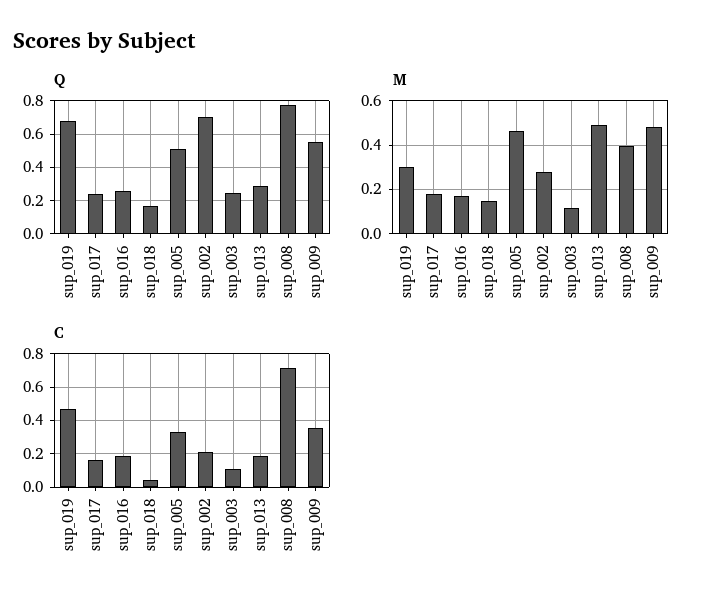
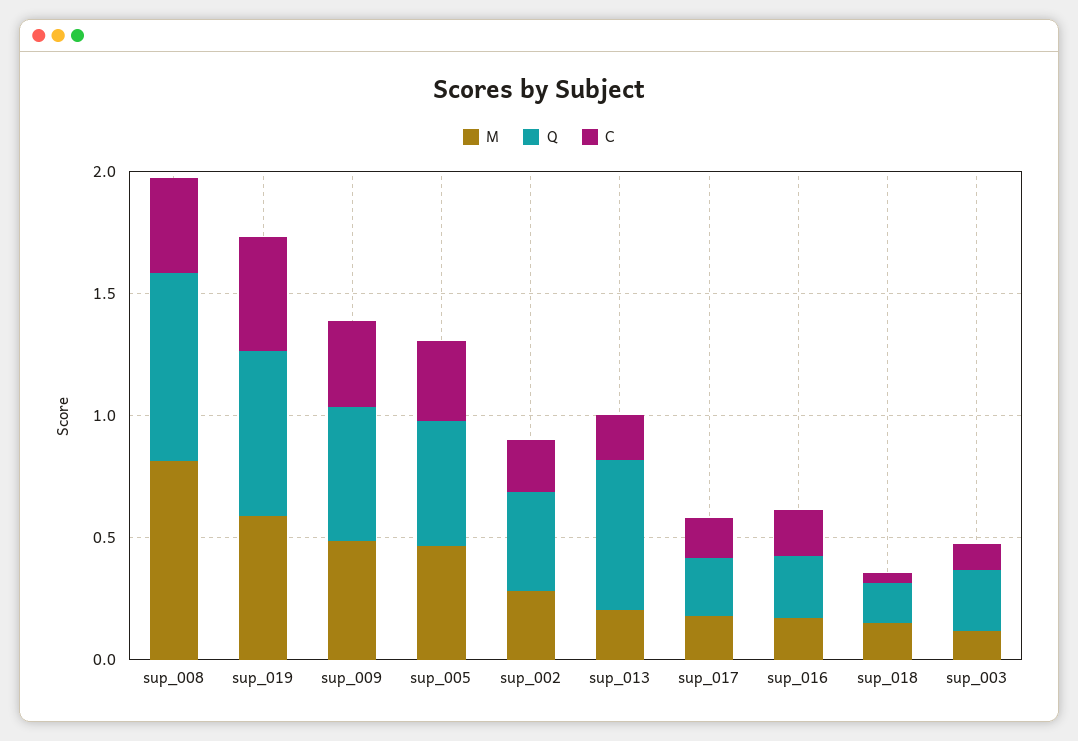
Q, sup_002: 0.7 -> 0.4
Q, sup_013: 0.3 -> 0.6
M, sup_019: 0.3 -> 0.6
M, sup_013: 0.5 -> 0.2
M, sup_008: 0.4 -> 0.8
C, sup_008: 0.7 -> 0.4

